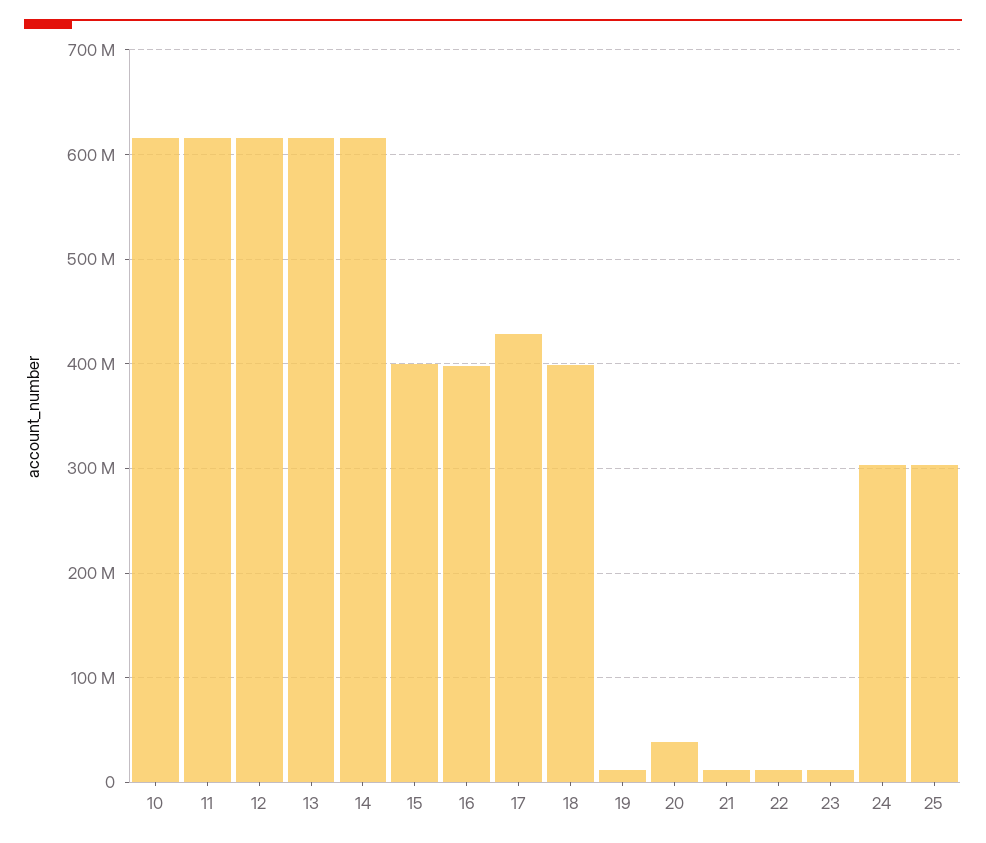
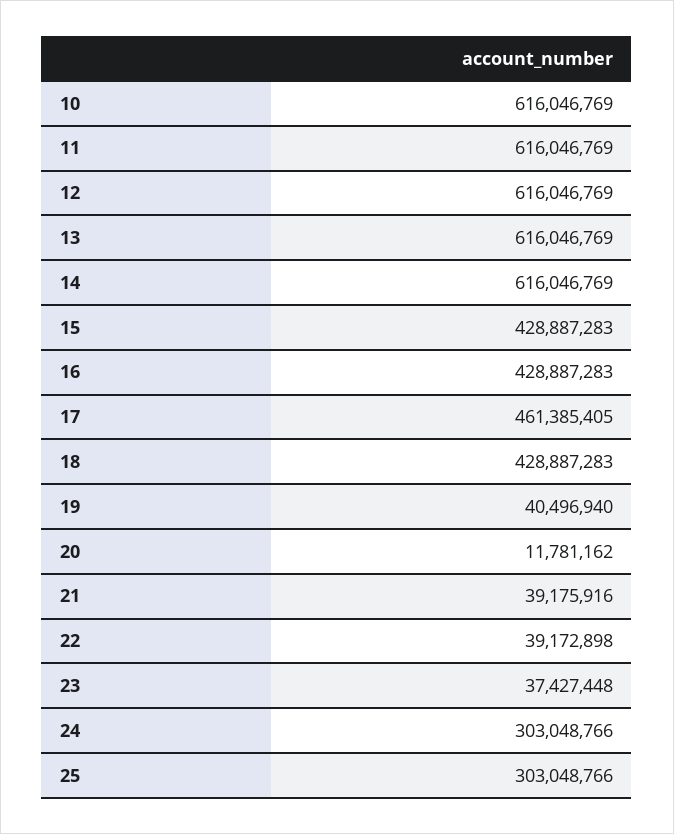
15: 400000000 -> 428887283
16: 400000000 -> 428887283
17: 430000000 -> 461385405
18: 400000000 -> 428887283
19: 10000000 -> 40496940
20: 40000000 -> 11781162
21: 10000000 -> 39175916
22: 10000000 -> 39172898
23: 10000000 -> 37427448

